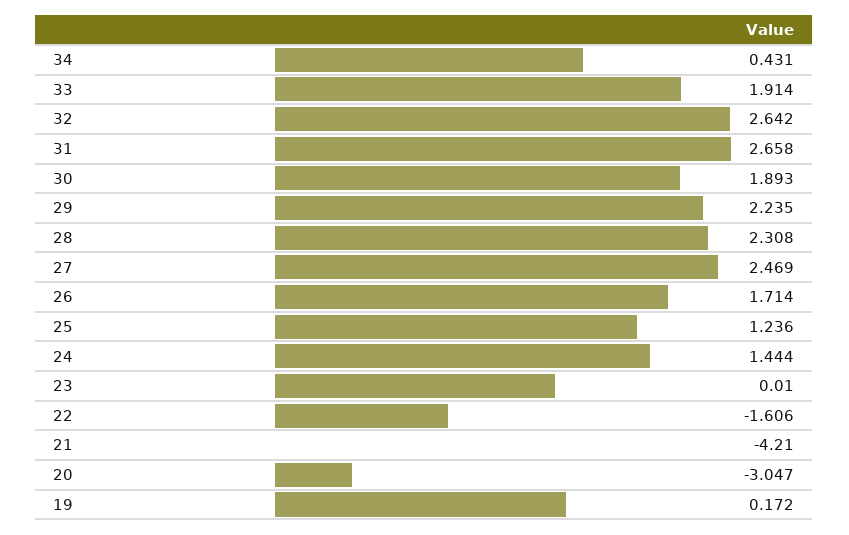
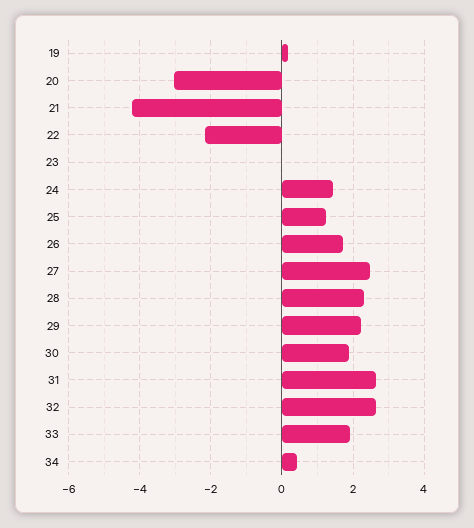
22: -1.606 -> -2.2

